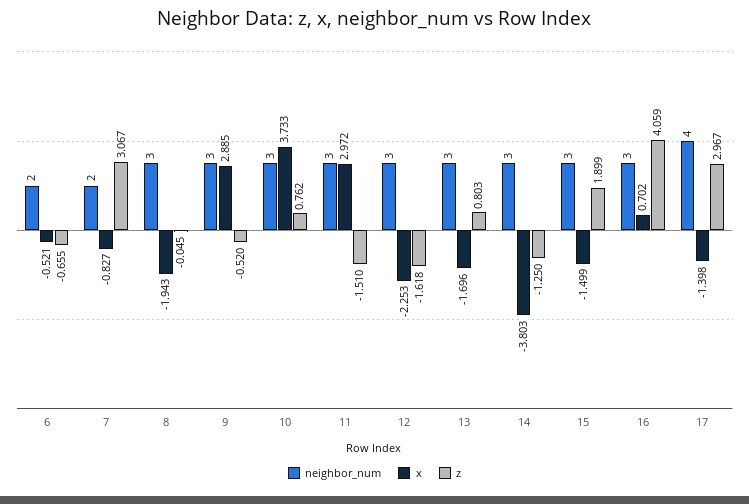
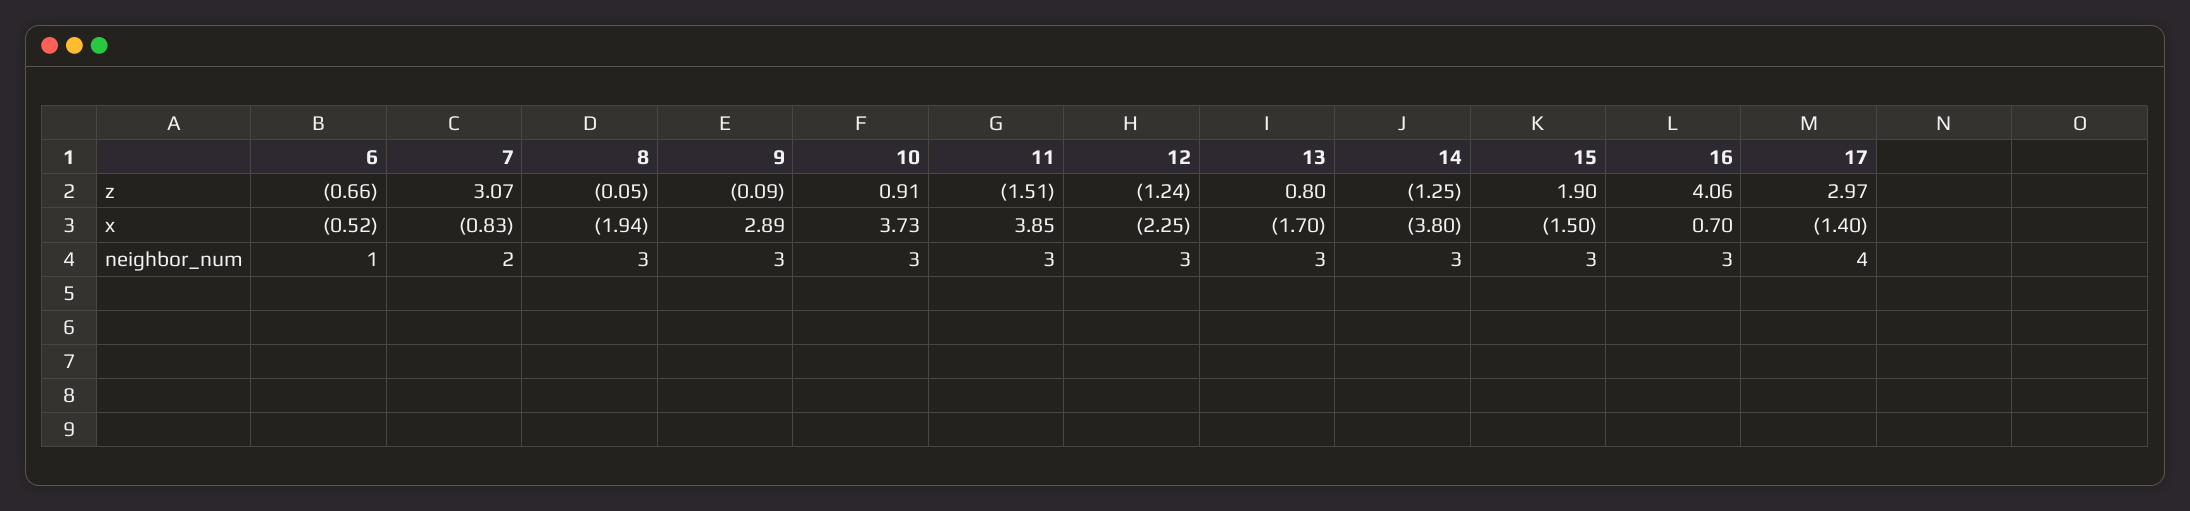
neighbor_num, 6: 2 -> 1
z, 9: -0.52 -> -0.09
z, 10: 0.762 -> 0.91
x, 11: 2.972 -> 3.85
z, 12: -1.618 -> -1.24

